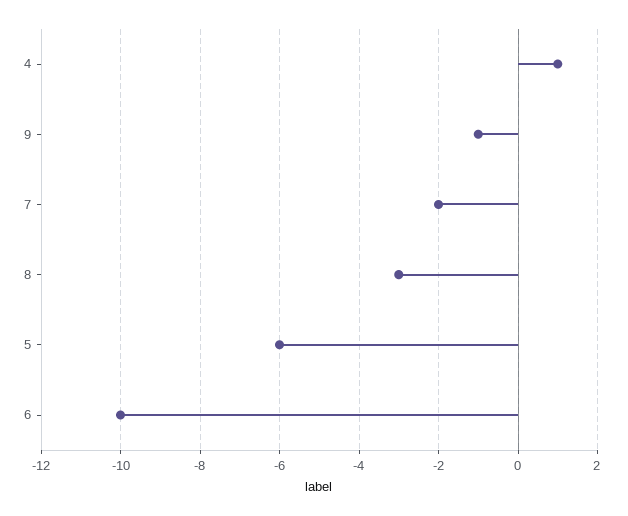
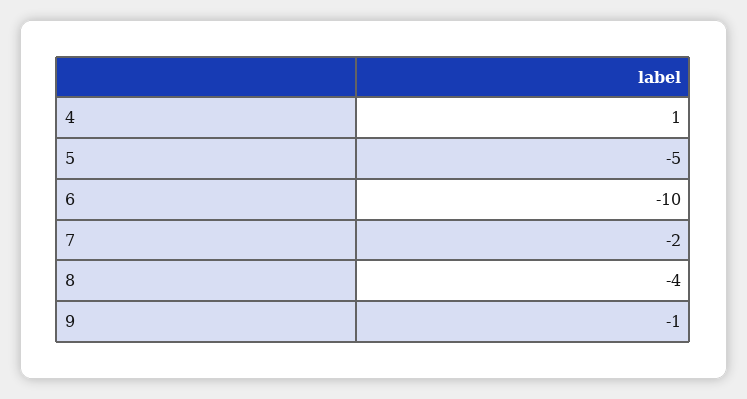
8: -3 -> -4
5: -6 -> -5

